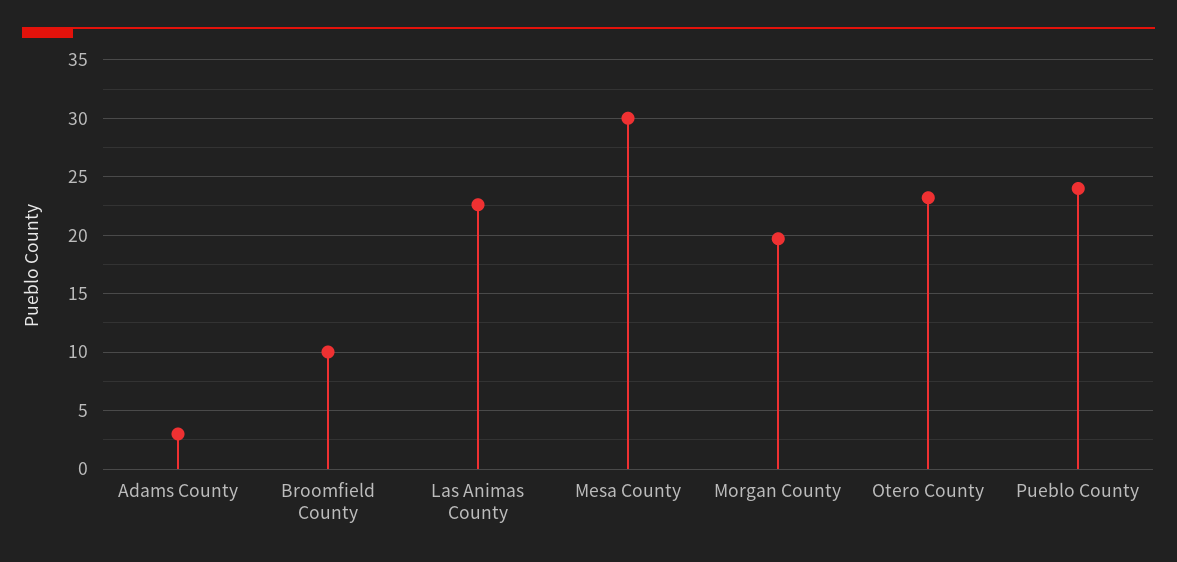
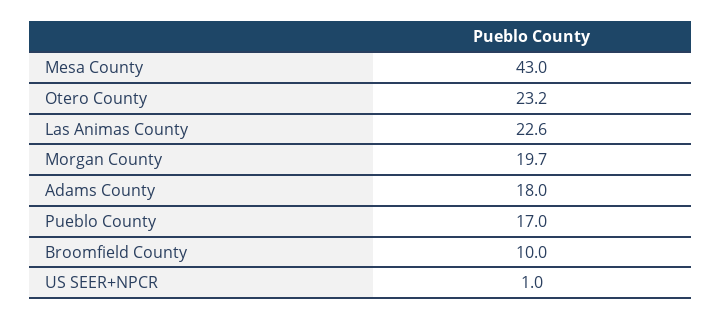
Adams County: 3 -> 18
Mesa County: 30 -> 43
Pueblo County: 24 -> 17
US SEER+NPCR: none -> 1

